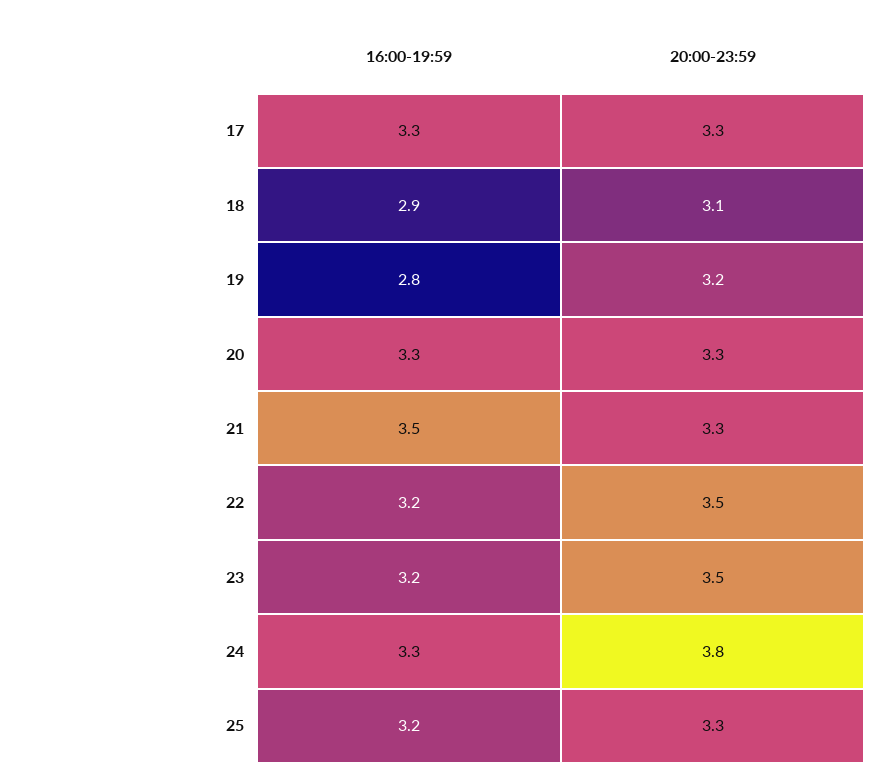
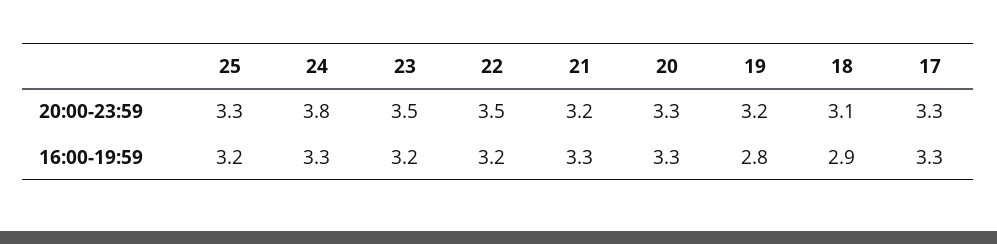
16:00-19:59, 21: 3.5 -> 3.3
20:00-23:59, 21: 3.3 -> 3.2

